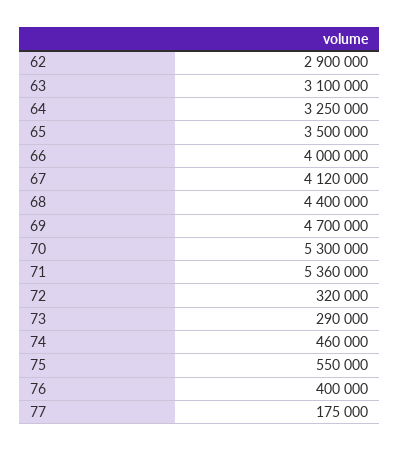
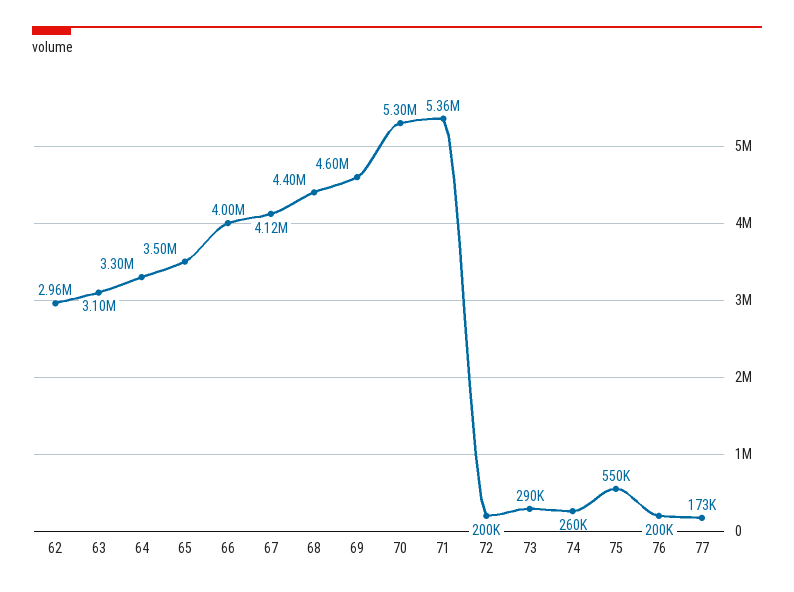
62: 2900000 -> 2960000
64: 3250000 -> 3300000
69: 4700000 -> 4600000
72: 320000 -> 200000
74: 460000 -> 260000
76: 400000 -> 200000
77: 175000 -> 173000

